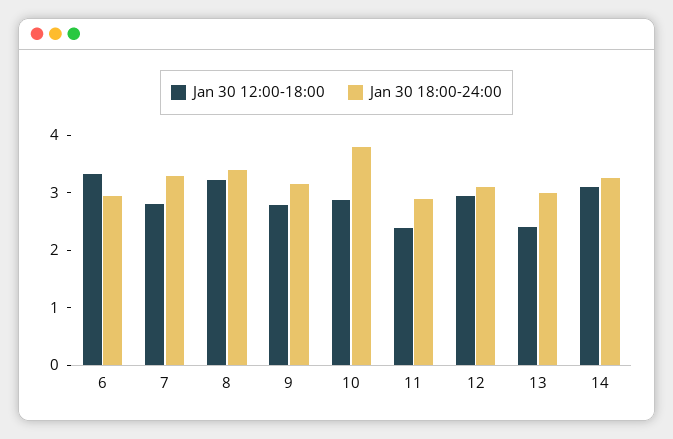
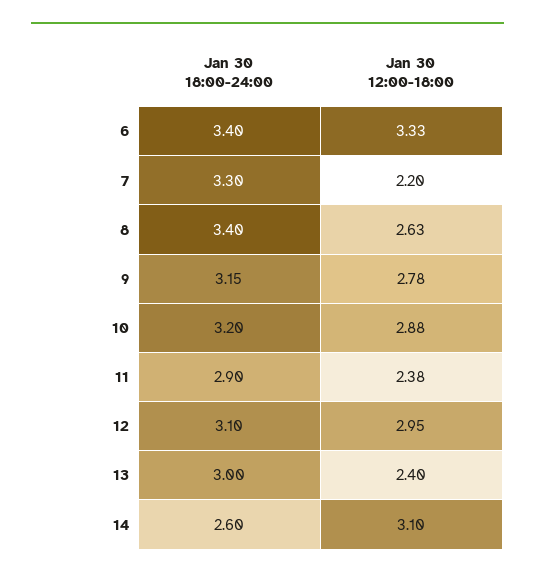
Jan 30 18:00-24:00, 6: 3 -> 3.4
Jan 30 12:00-18:00, 7: 2.8 -> 2.2
Jan 30 12:00-18:00, 8: 3.2 -> 2.63
Jan 30 18:00-24:00, 10: 3.8 -> 3.2
Jan 30 18:00-24:00, 14: 3.2 -> 2.6

